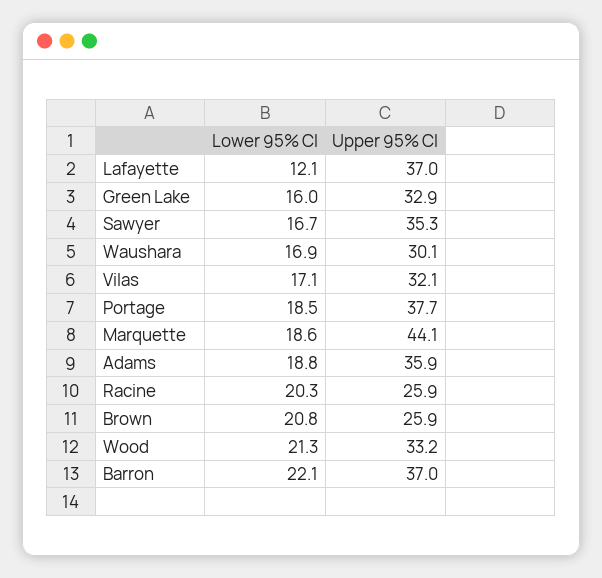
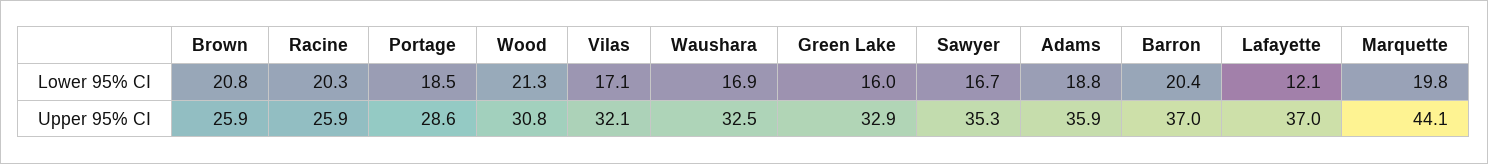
Upper 95% CI, Waushara: 30.1 -> 32.5
Upper 95% CI, Portage: 37.7 -> 28.6
Lower 95% CI, Marquette: 18.6 -> 19.8
Upper 95% CI, Wood: 33.2 -> 30.8
Lower 95% CI, Barron: 22.1 -> 20.4

